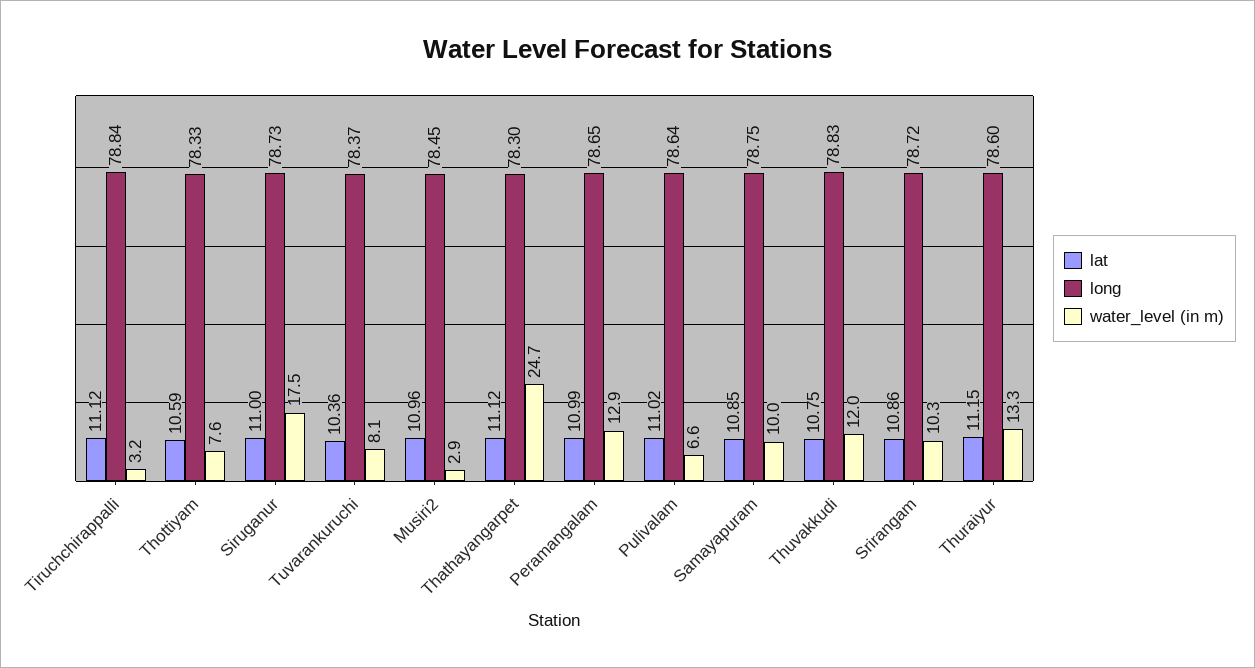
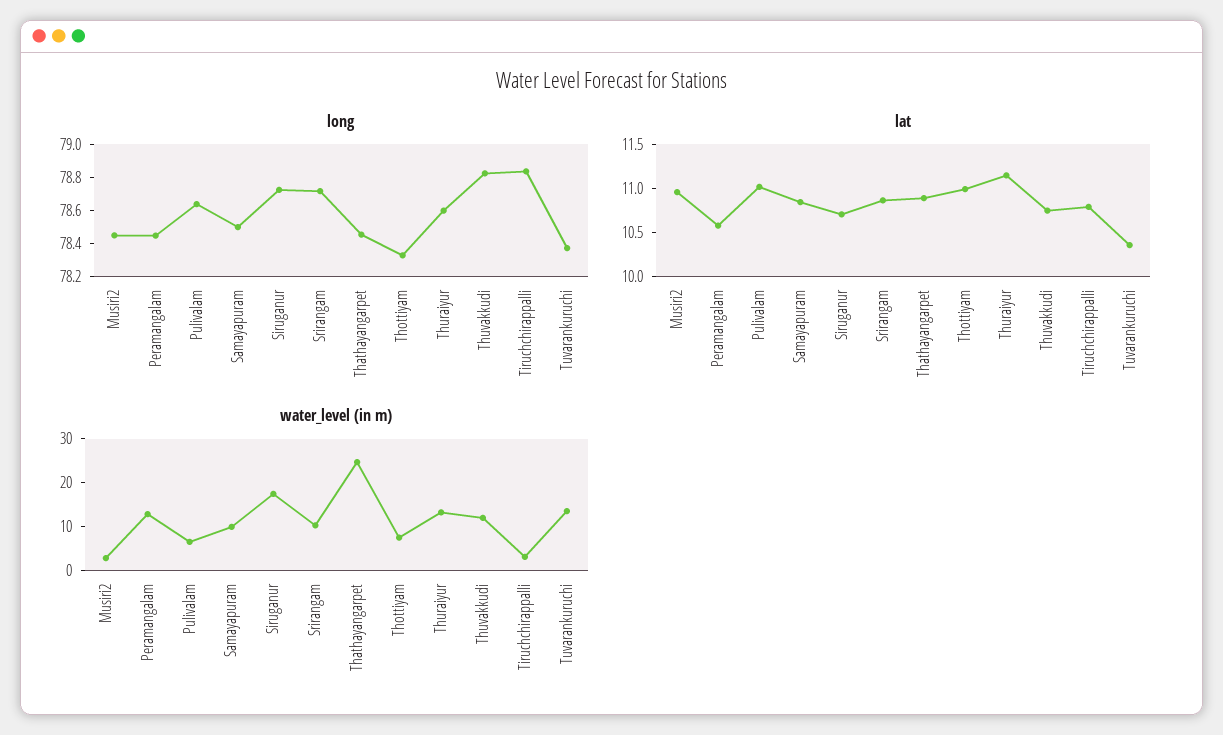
lat, Tiruchchirappalli: 11.12 -> 10.8
lat, Thottiyam: 10.59 -> 11
lat, Siruganur: 11 -> 10.7
water_level (in m), Tuvarankuruchi: 8.1 -> 14
lat, Thathayangarpet: 11.12 -> 10.9
long, Thathayangarpet: 78.3 -> 78.45
lat, Peramangalam: 10.99 -> 10.6
long, Peramangalam: 78.65 -> 78.45
long, Samayapuram: 78.75 -> 78.5

